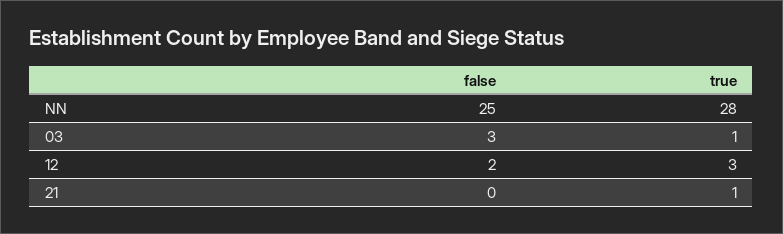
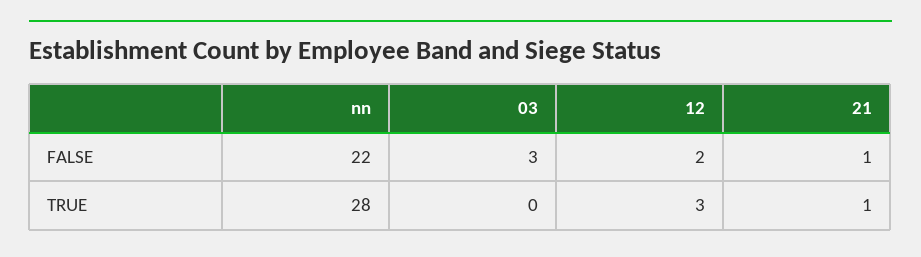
false, NN: 25 -> 22
true, 03: 1 -> 0
false, 21: 0 -> 1

